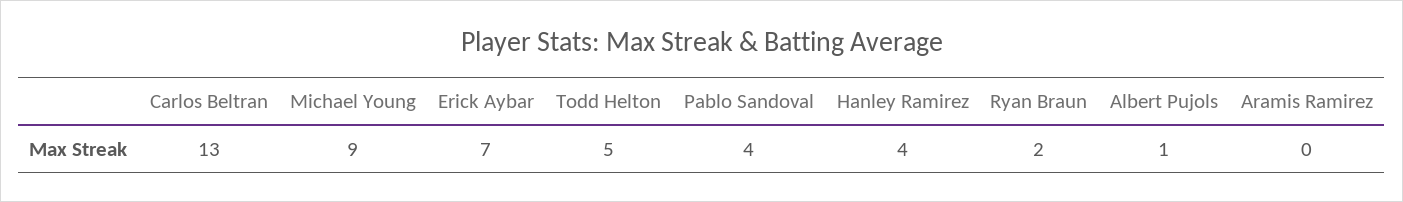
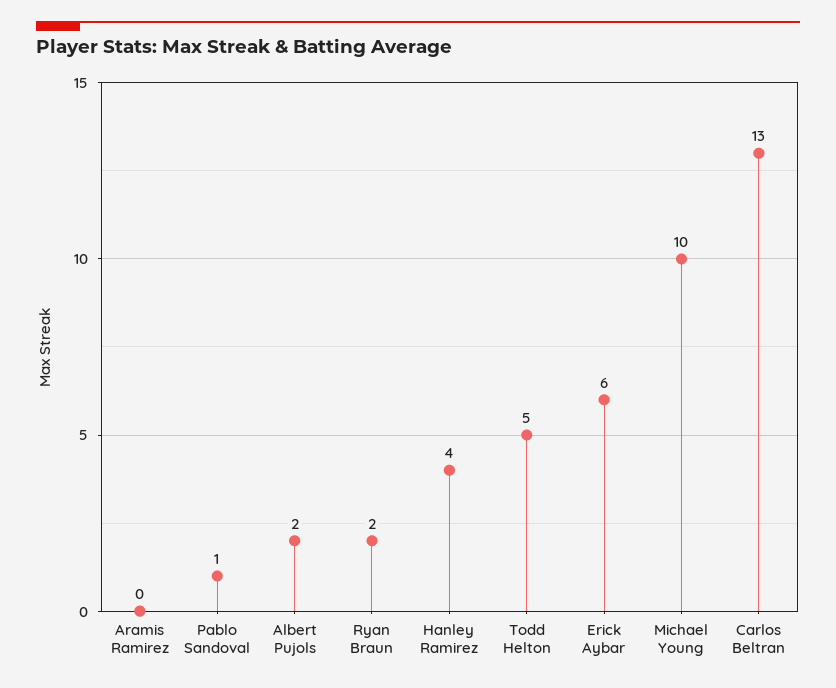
Michael Young: 9 -> 10
Erick Aybar: 7 -> 6
Pablo Sandoval: 4 -> 1
Albert Pujols: 1 -> 2

